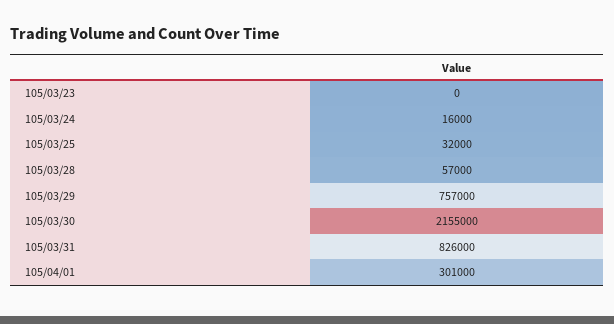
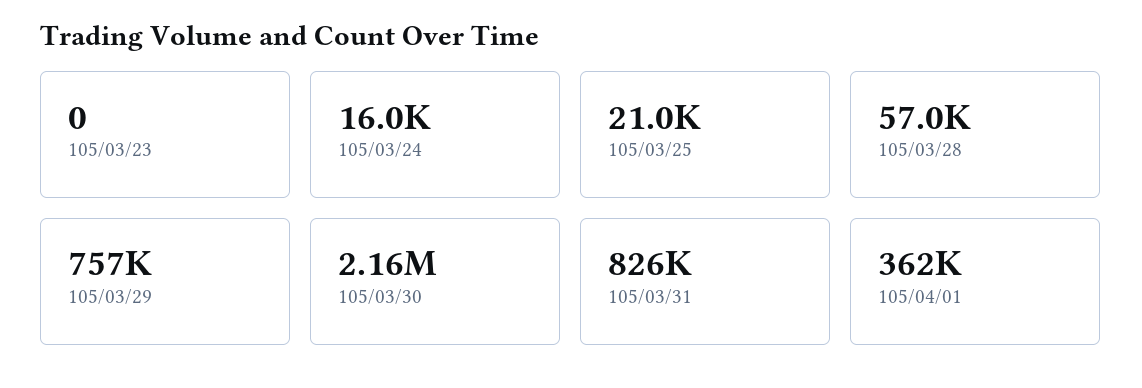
105/03/25: 32000 -> 21000
105/04/01: 301000 -> 362000

